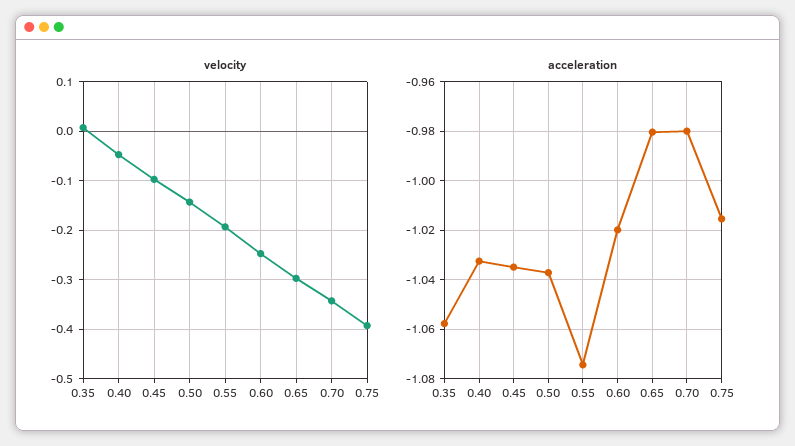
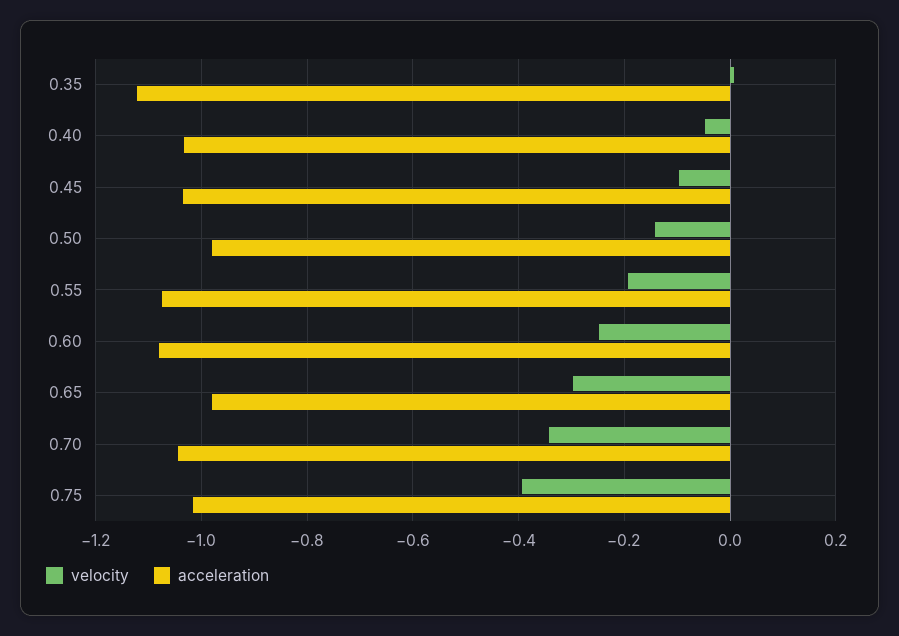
acceleration, 0.35: -1.0575 -> -1.12
acceleration, 0.50: -1.0375 -> -0.98
acceleration, 0.60: -1.02 -> -1.08
acceleration, 0.70: -0.98 -> -1.04

